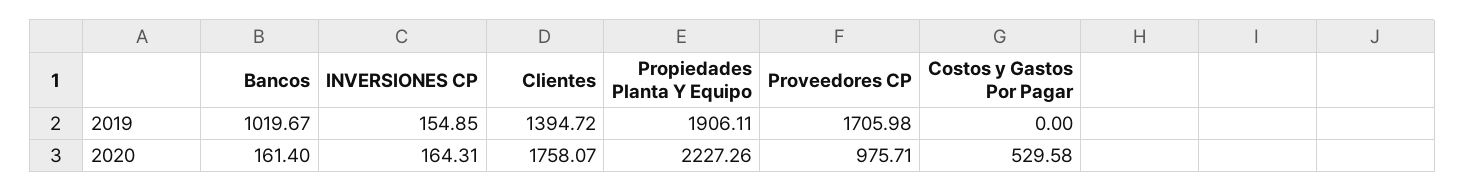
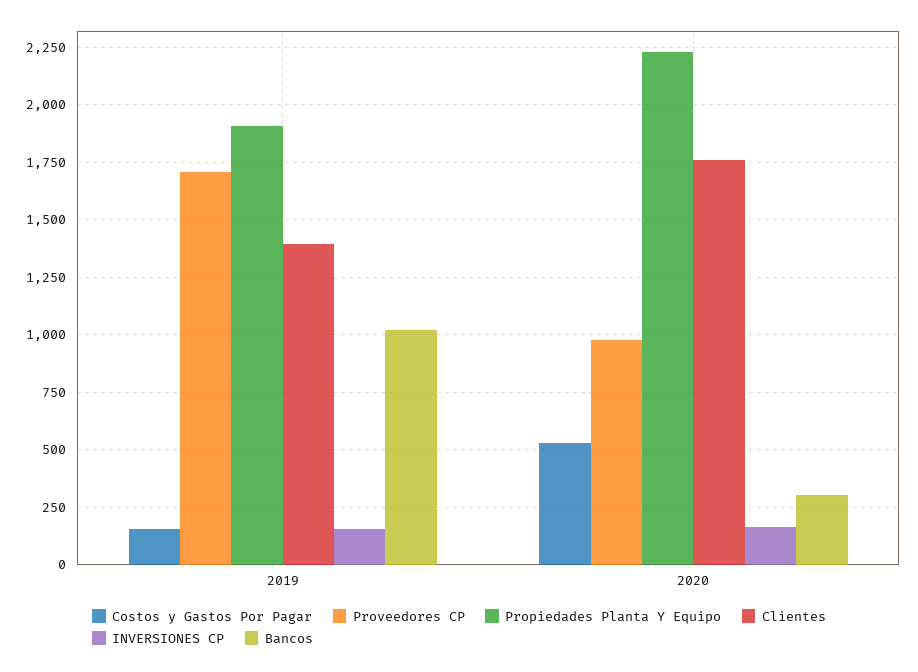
Costos y Gastos Por Pagar, 2019: 0 -> 150
Bancos, 2020: 161.4 -> 300

